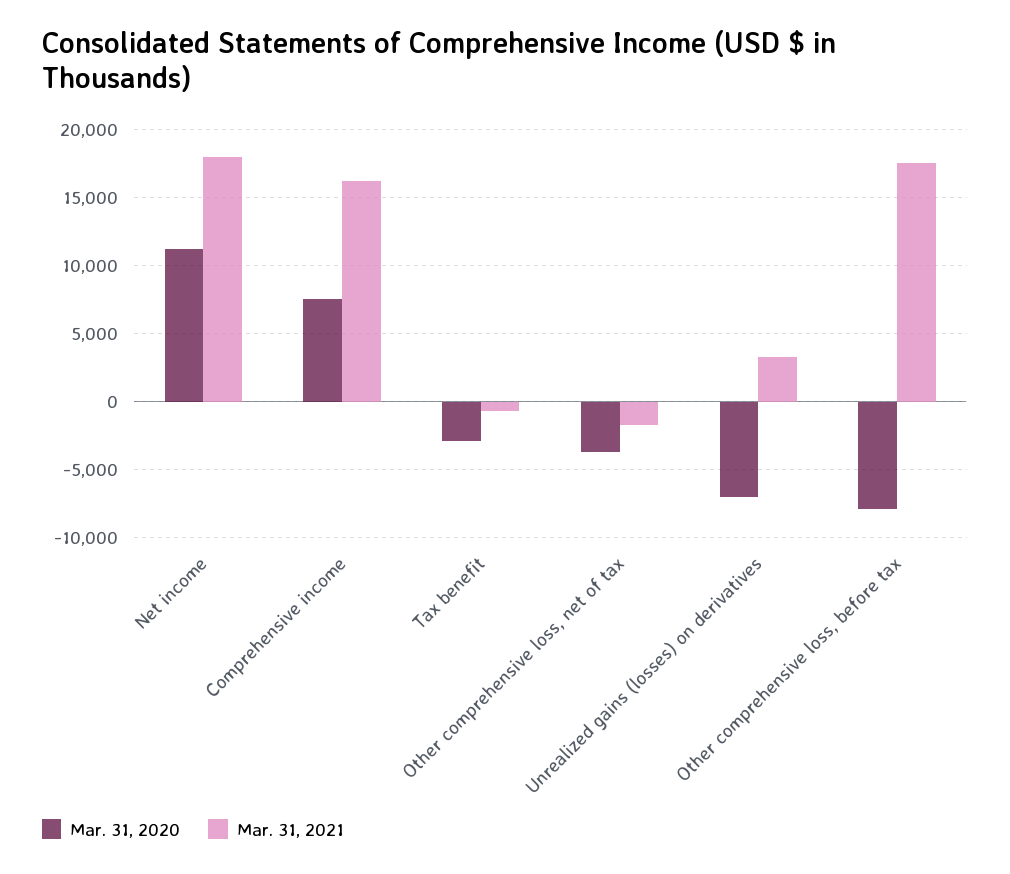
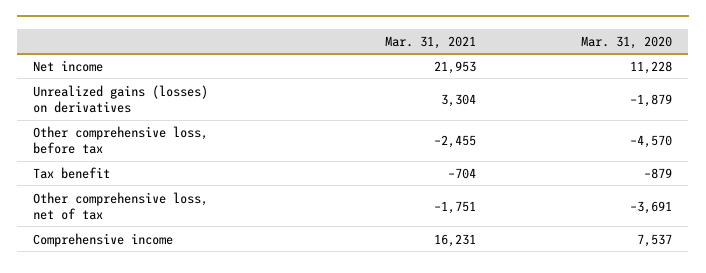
Mar. 31, 2021, Net income: 18000 -> 21953
Mar. 31, 2020, Tax benefit: -3000 -> -879
Mar. 31, 2020, Unrealized gains (losses) on derivatives: -7000 -> -1879
Mar. 31, 2020, Other comprehensive loss, before tax: -8000 -> -4570
Mar. 31, 2021, Other comprehensive loss, before tax: 17500 -> -2455

